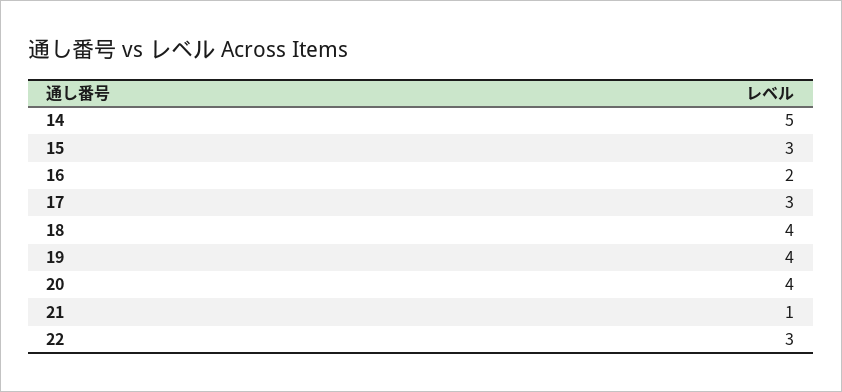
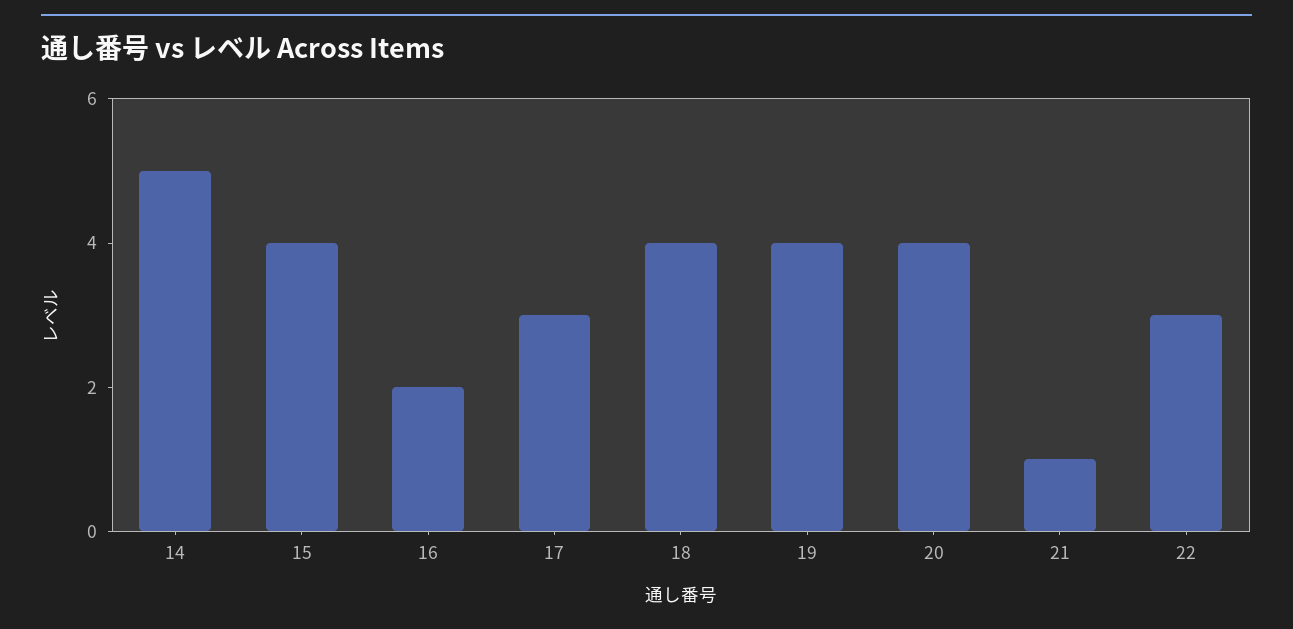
15: 3 -> 4

